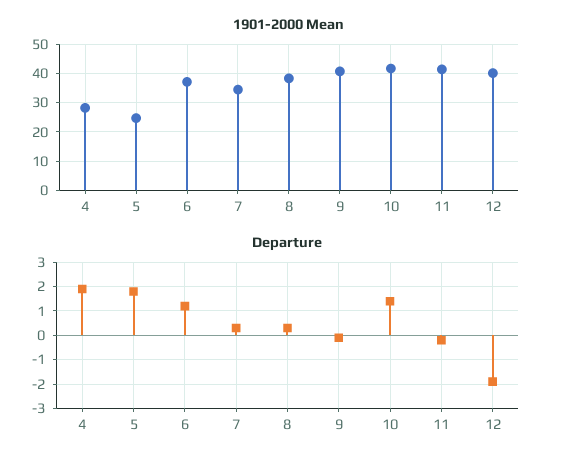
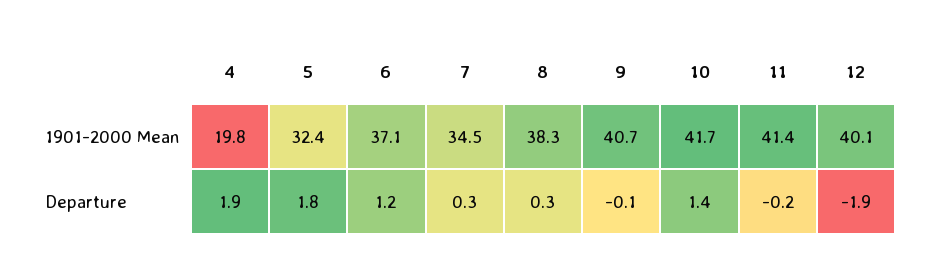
1901-2000 Mean, 4: 27.5 -> 19.8
1901-2000 Mean, 5: 25 -> 32.4

